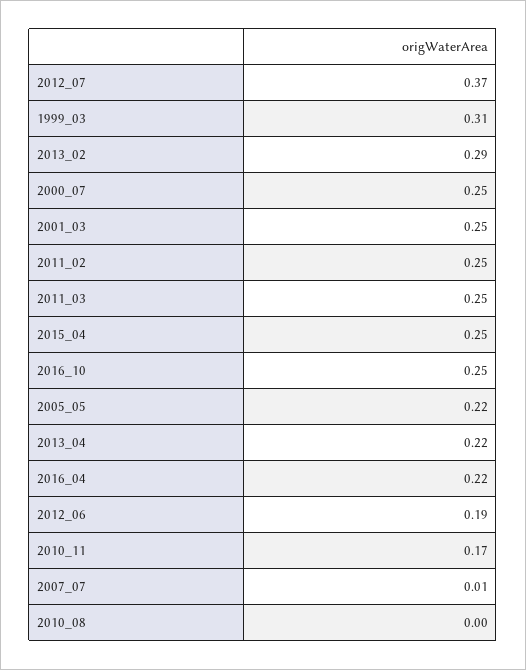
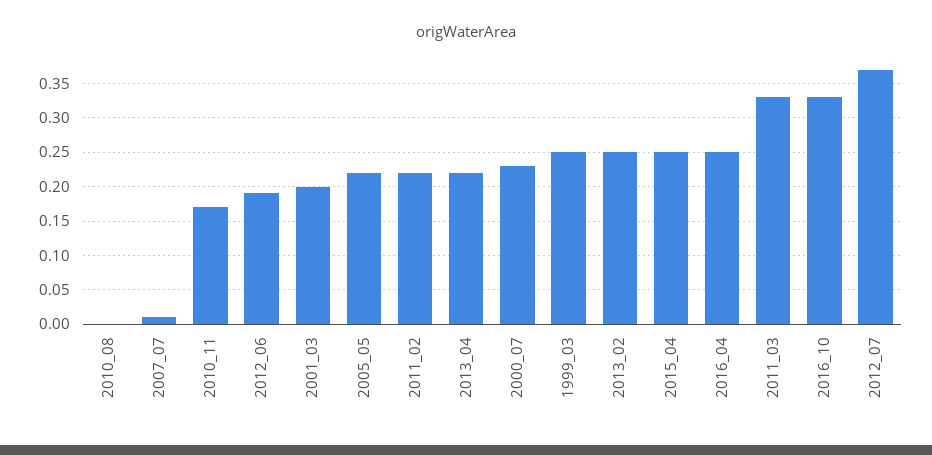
1999_03: 0.31 -> 0.25
2013_02: 0.29 -> 0.25
2000_07: 0.25 -> 0.23
2001_03: 0.25 -> 0.2
2011_02: 0.25 -> 0.22
2011_03: 0.25 -> 0.33
2016_10: 0.25 -> 0.33
2016_04: 0.22 -> 0.25

